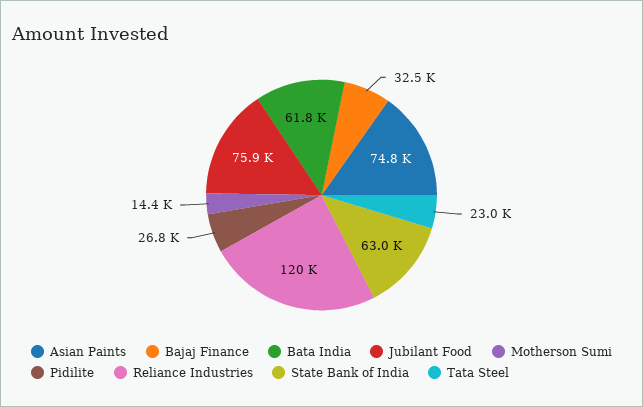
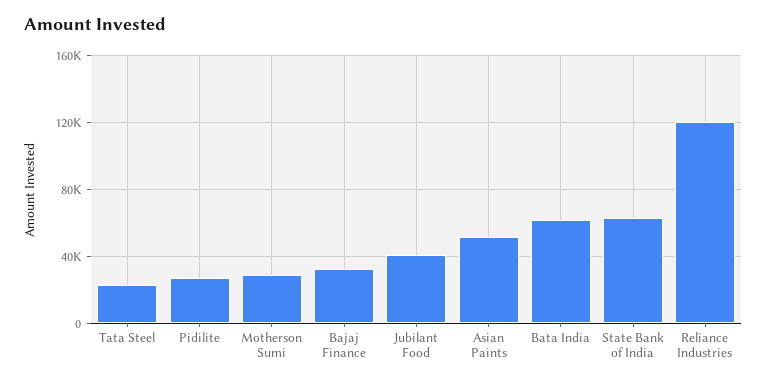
Asian Paints: 74800 -> 50000
Jubilant Food: 75900 -> 40000
Motherson Sumi: 14400 -> 30000

